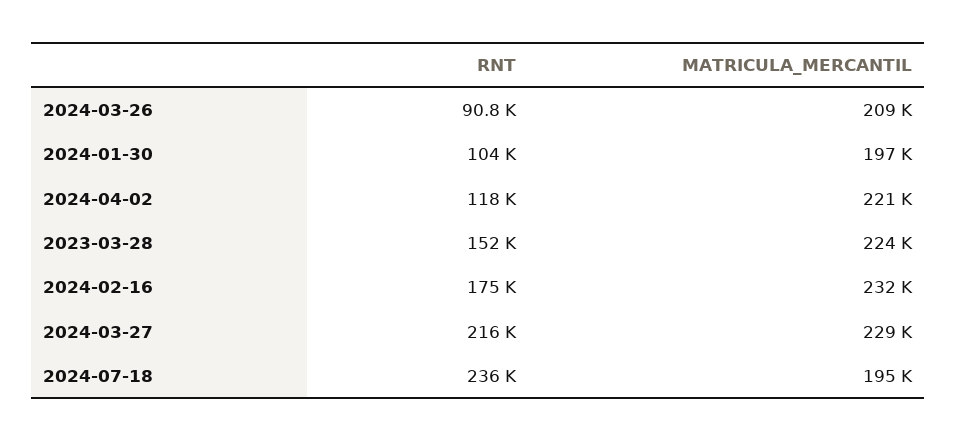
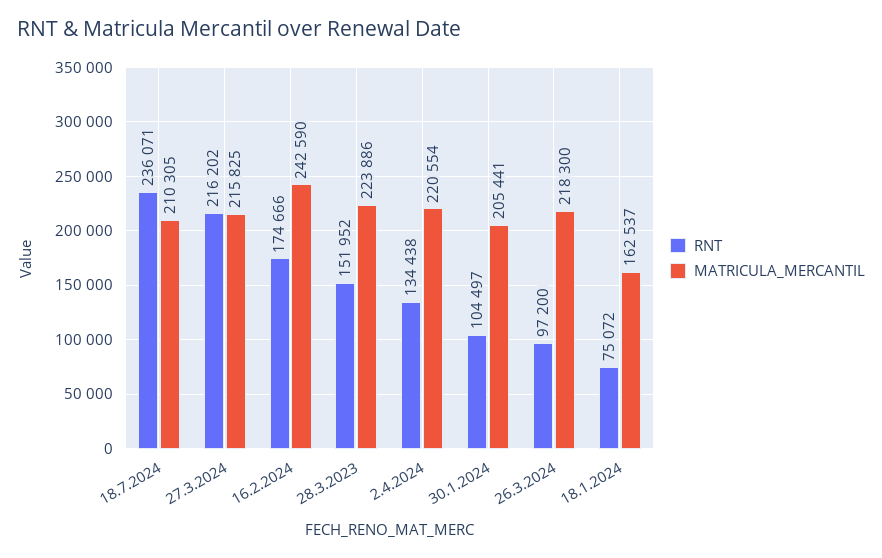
RNT, 2024-03-26: 90800 -> 97200
MATRICULA_MERCANTIL, 2024-03-26: 209000 -> 218300
MATRICULA_MERCANTIL, 2024-01-30: 197000 -> 205441
RNT, 2024-04-02: 118000 -> 134438
MATRICULA_MERCANTIL, 2024-02-16: 232000 -> 242590
MATRICULA_MERCANTIL, 2024-03-27: 229000 -> 215825
MATRICULA_MERCANTIL, 2024-07-18: 195000 -> 210305
RNT, 18.1.2024: none -> 75072
MATRICULA_MERCANTIL, 18.1.2024: none -> 162537

